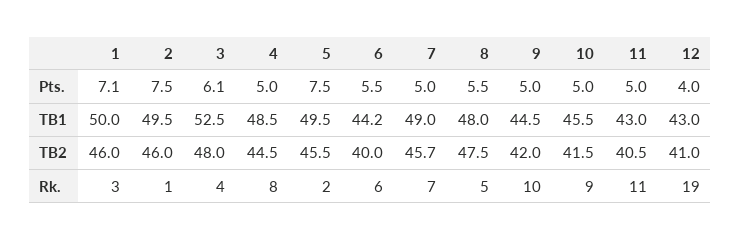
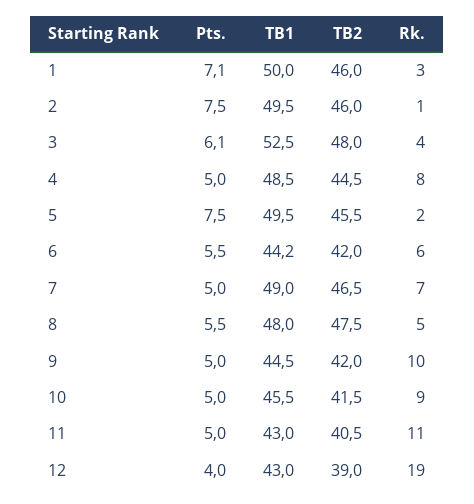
6, TB2: 40 -> 42
7, TB2: 45.7 -> 46.5
12, TB2: 41 -> 39

